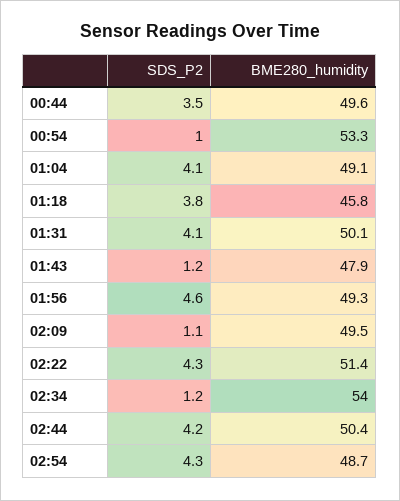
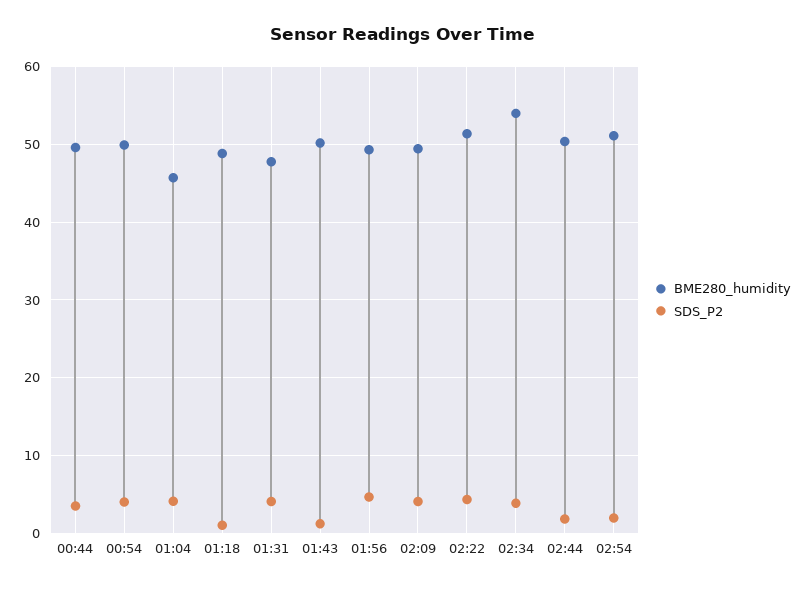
SDS_P2, 00:54: 1 -> 4
BME280_humidity, 00:54: 53.3 -> 50
BME280_humidity, 01:04: 49.1 -> 46
SDS_P2, 01:18: 3.8 -> 1
BME280_humidity, 01:18: 45.8 -> 49
BME280_humidity, 01:31: 50.1 -> 48
BME280_humidity, 01:43: 47.9 -> 50
SDS_P2, 02:09: 1.1 -> 4
SDS_P2, 02:34: 1.2 -> 4
SDS_P2, 02:44: 4.2 -> 2
SDS_P2, 02:54: 4.3 -> 2
BME280_humidity, 02:54: 48.7 -> 51

